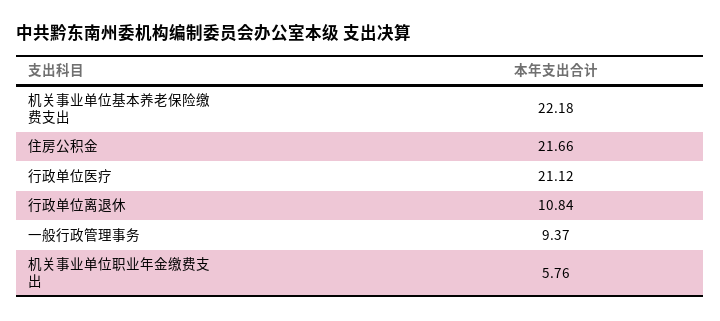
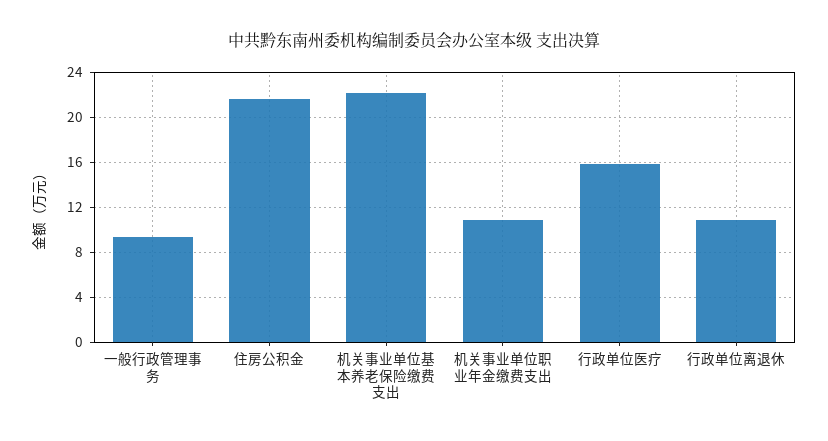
行政单位医疗: 21.12 -> 16
机关事业单位职业年金缴费支出: 5.76 -> 11

